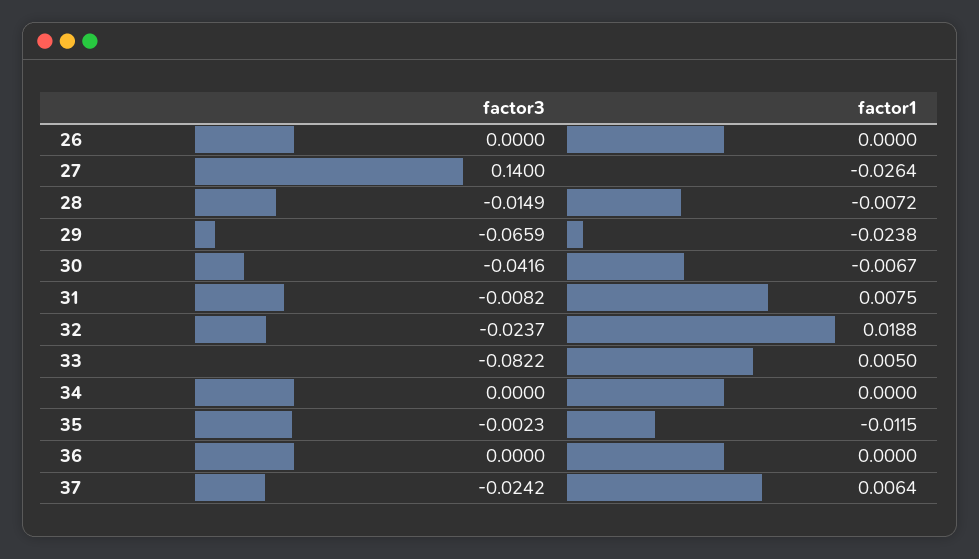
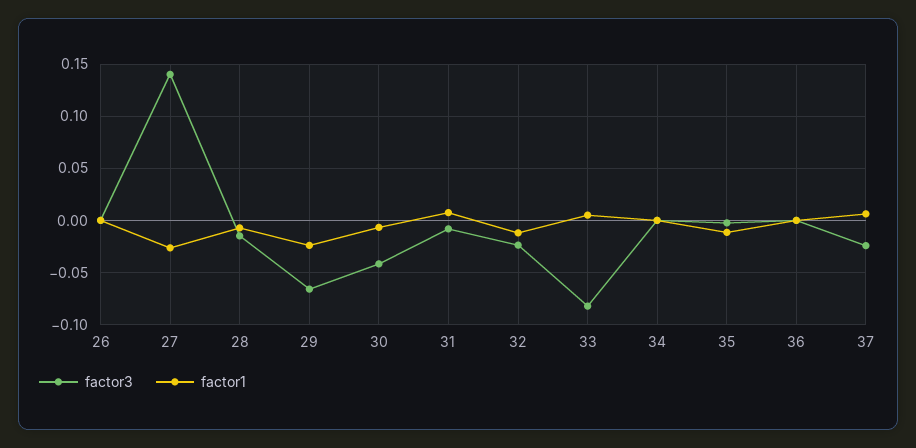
factor1, 32: 0.0188 -> -0.01

